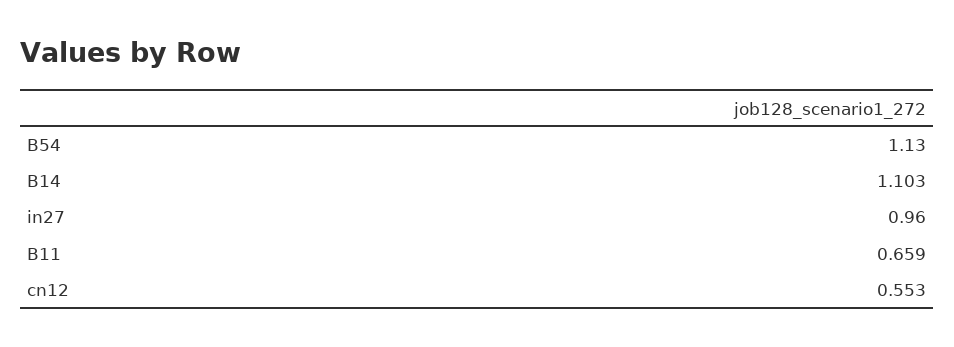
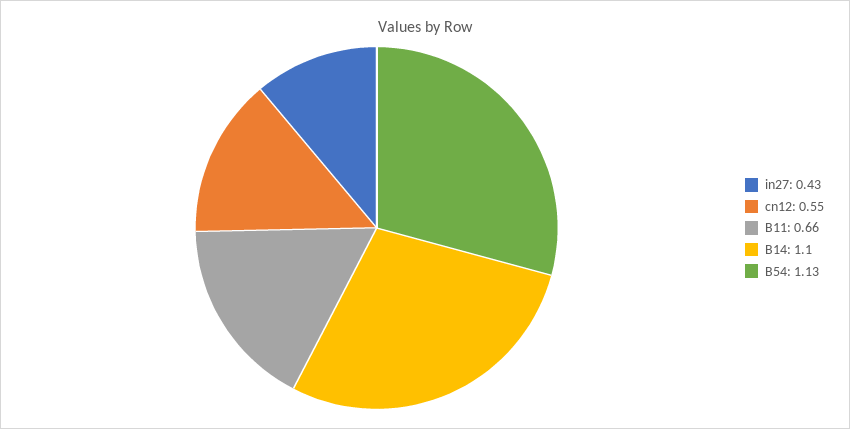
in27: 0.96 -> 0.43

